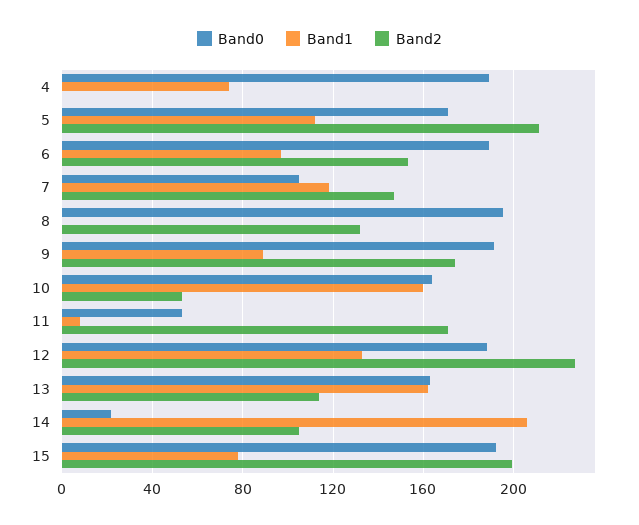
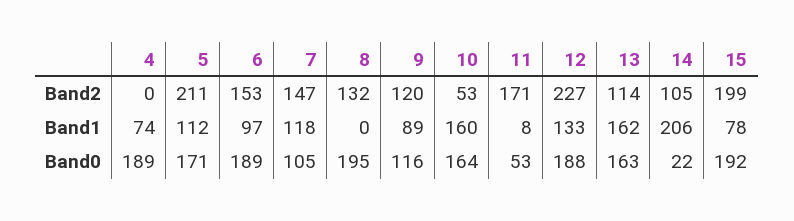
Band0, 9: 190 -> 116
Band2, 9: 175 -> 120

